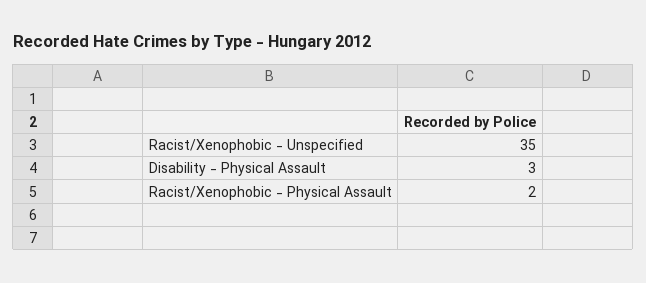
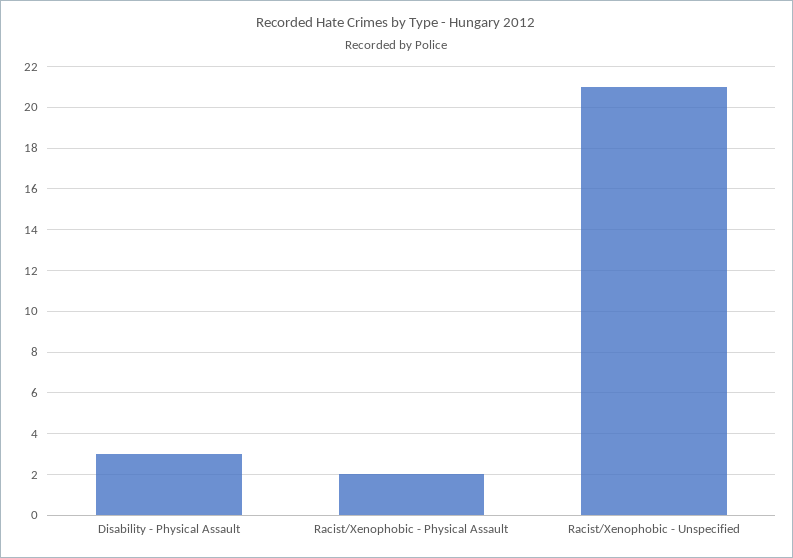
Racist/Xenophobic - Unspecified: 35 -> 21

